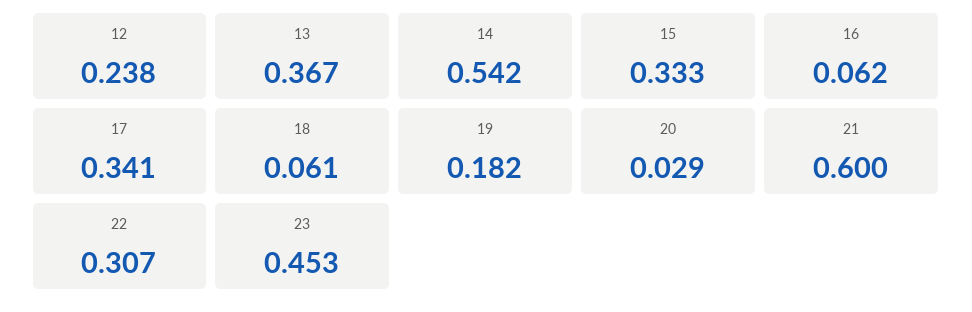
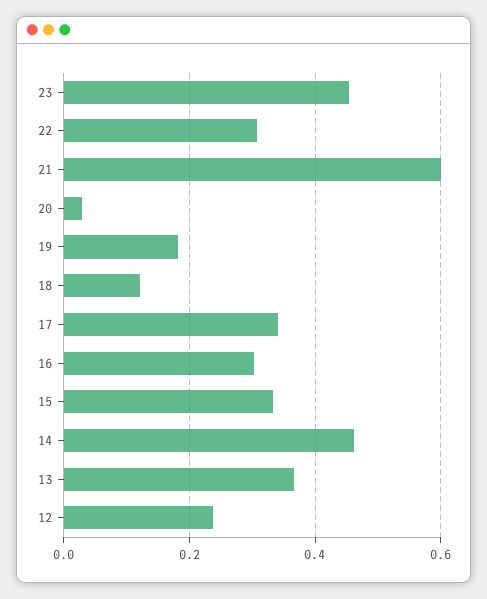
14: 0.542 -> 0.46
16: 0.062 -> 0.3
18: 0.061 -> 0.12

